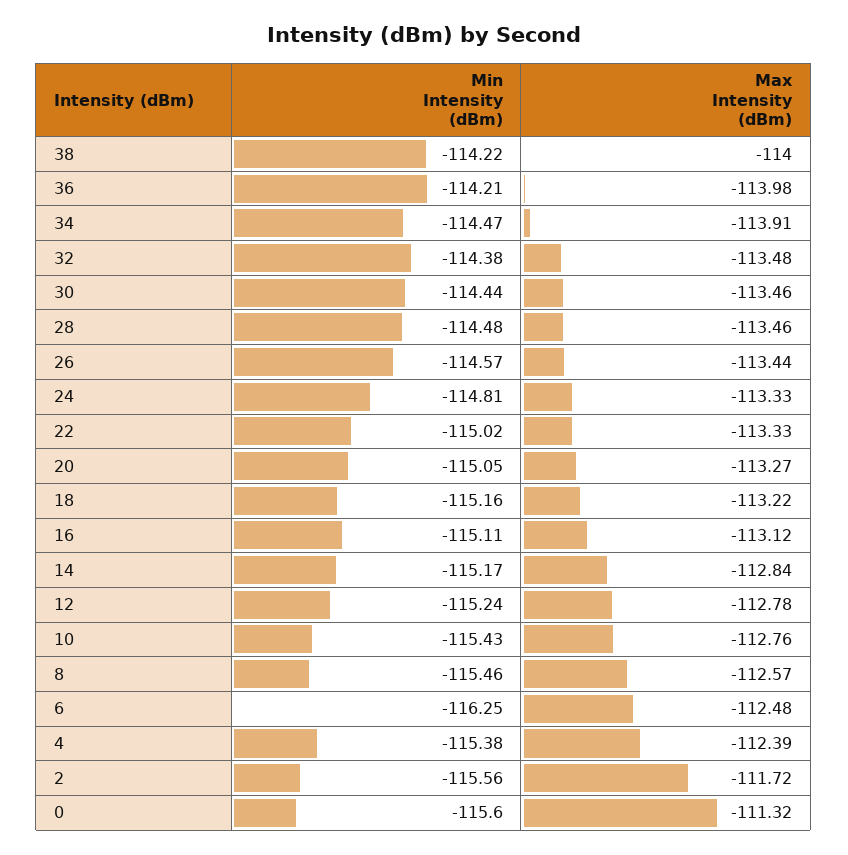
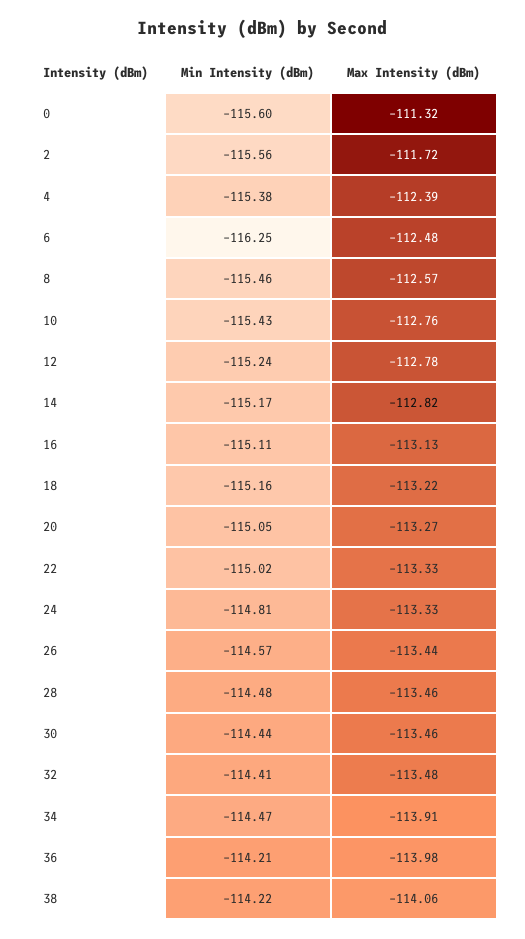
Max Intensity (dBm), 38: -114 -> -114.06
Min Intensity (dBm), 32: -114.38 -> -114.41
Max Intensity (dBm), 16: -113.12 -> -113.13
Max Intensity (dBm), 14: -112.84 -> -112.82

